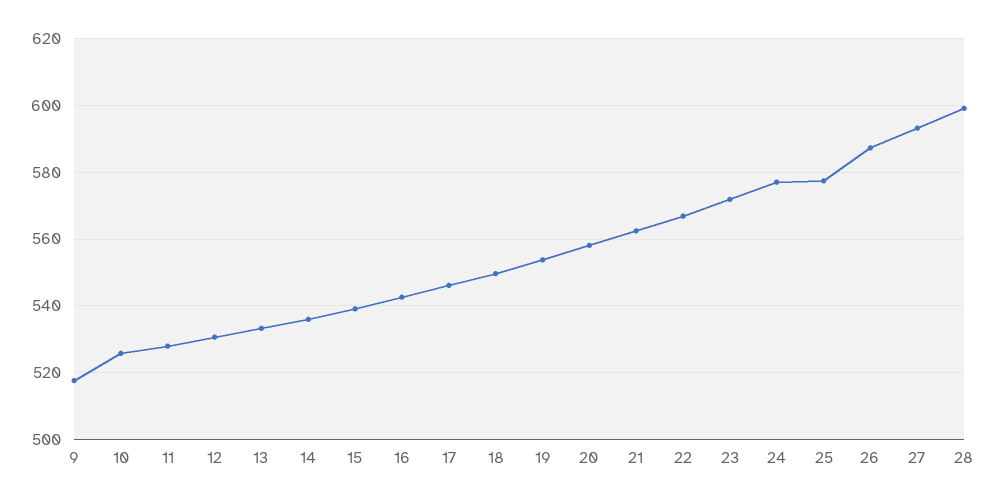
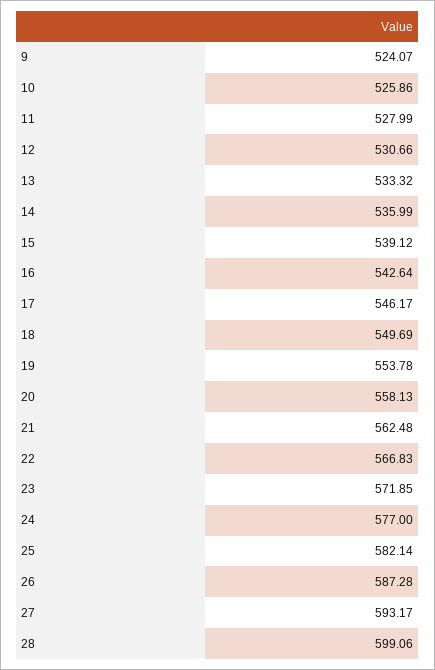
9: 518 -> 524.07
25: 578 -> 582.14

